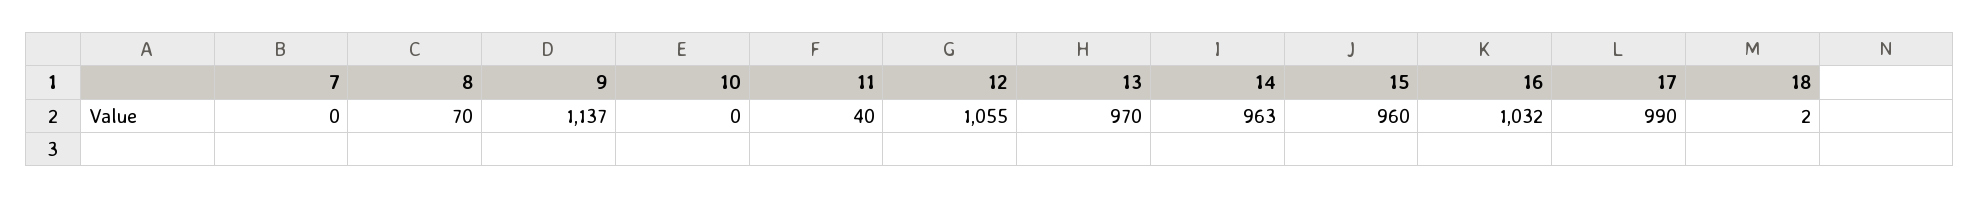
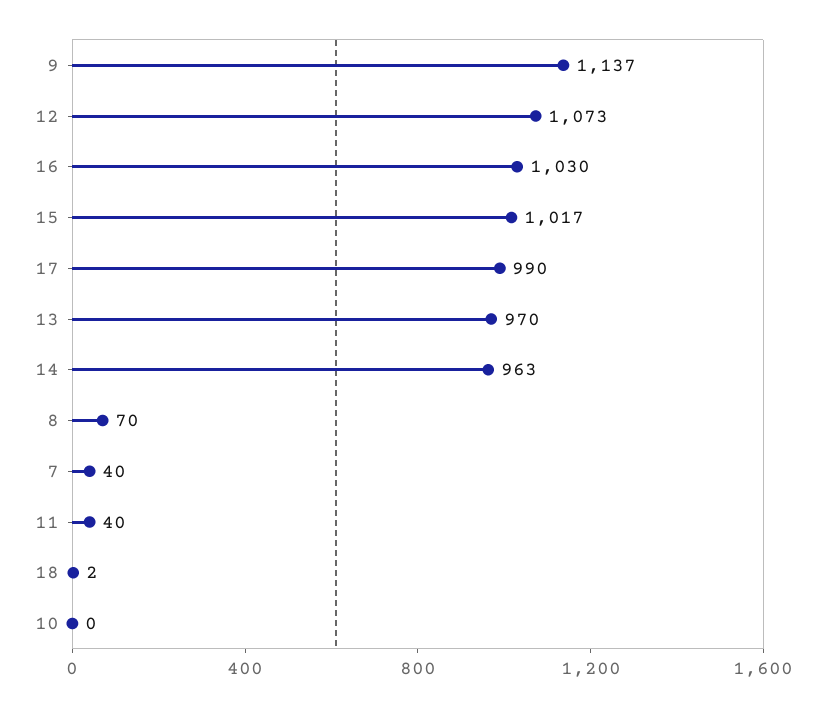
7: 0 -> 40
12: 1055 -> 1073
15: 960 -> 1017
16: 1032 -> 1030

